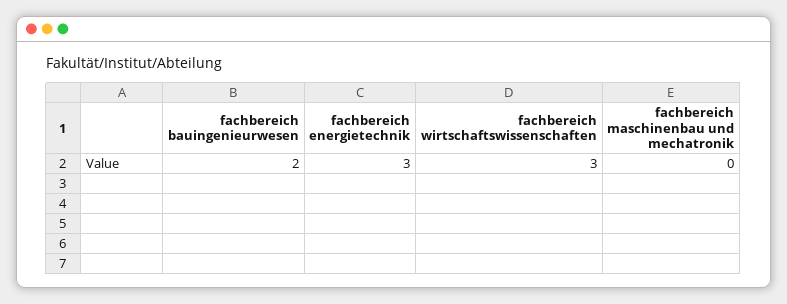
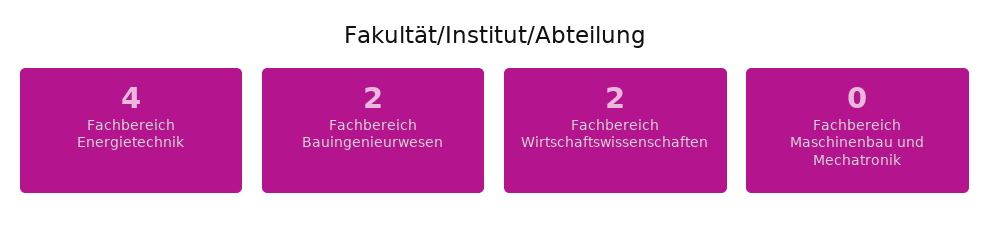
fachbereich energietechnik: 3 -> 4
fachbereich wirtschaftswissenschaften: 3 -> 2

